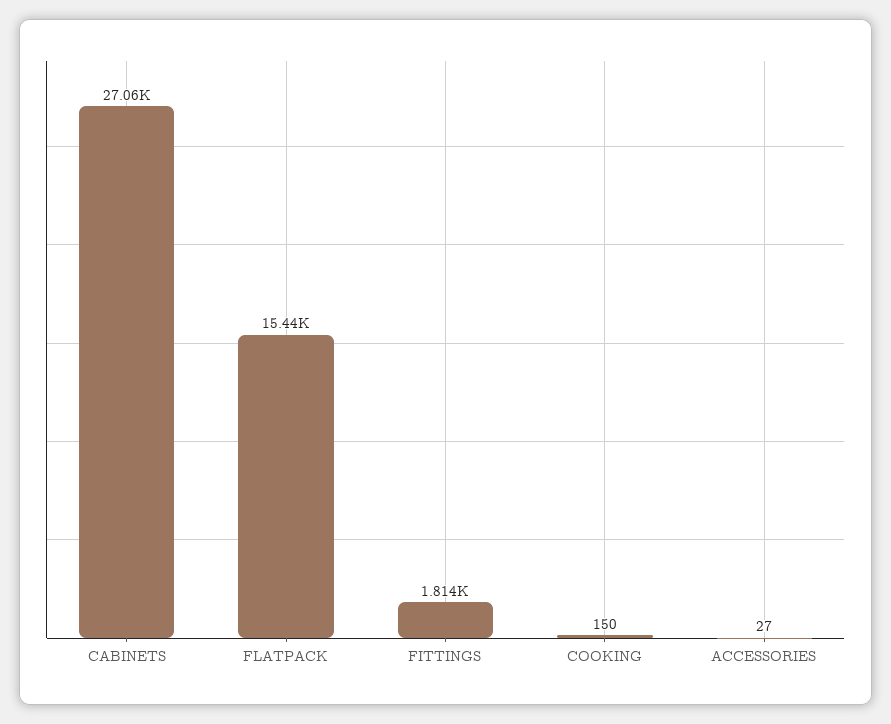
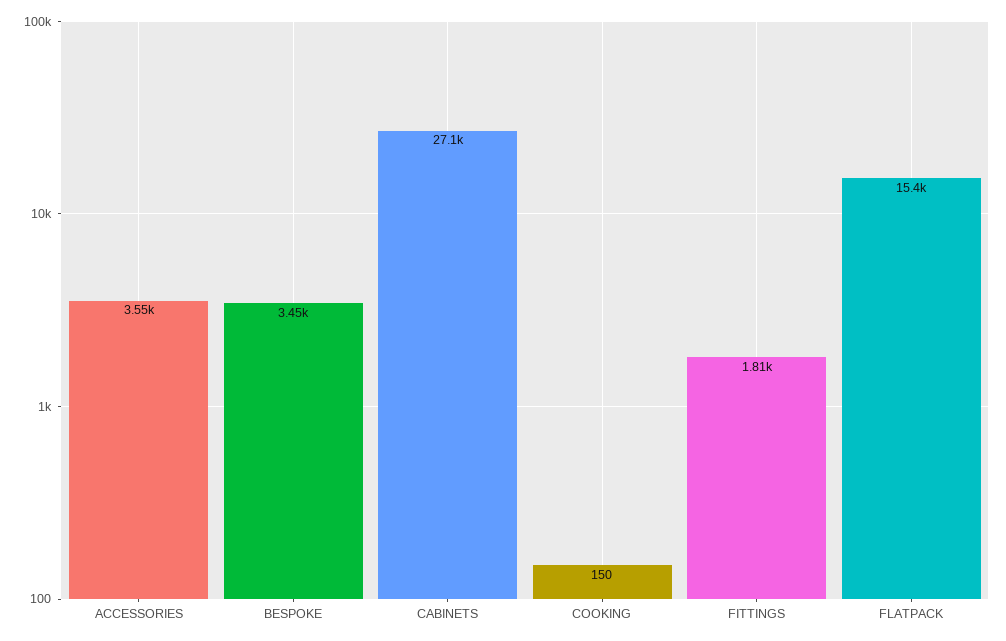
ACCESSORIES: 27 -> 3550
BESPOKE: none -> 3450

